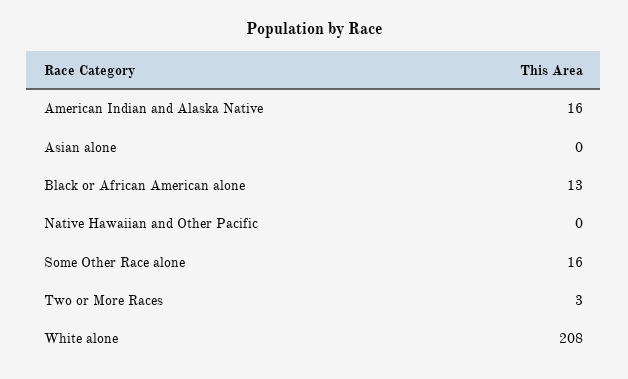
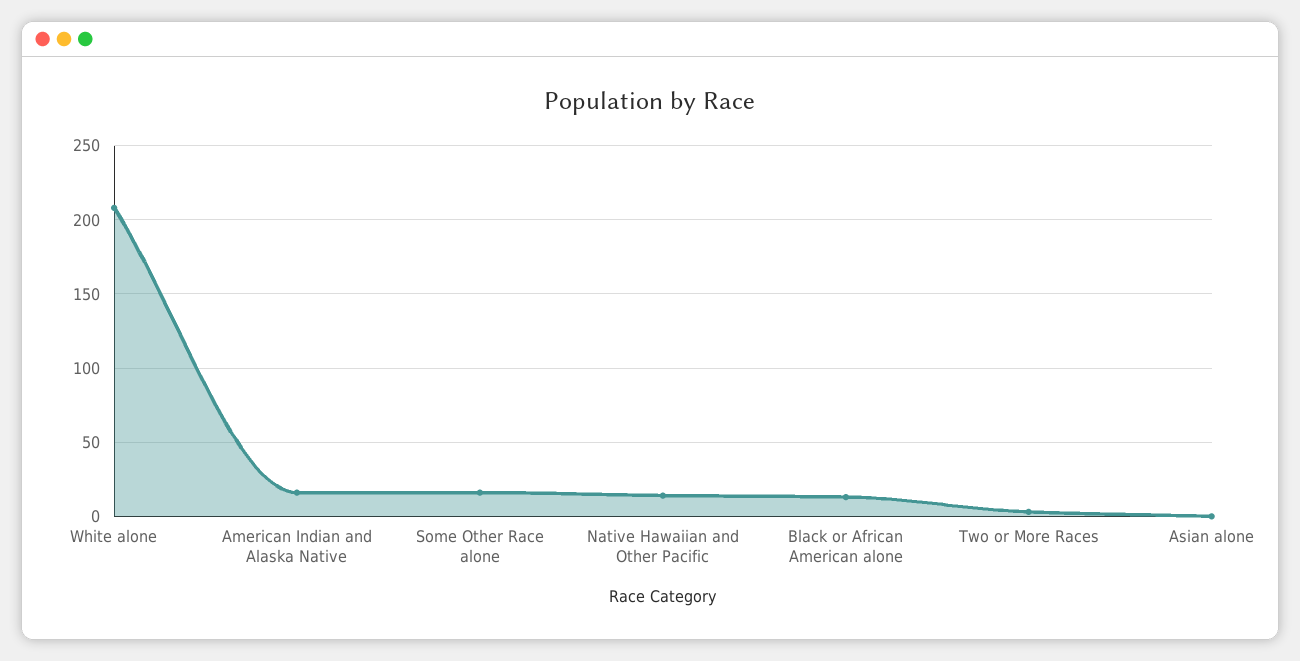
Native Hawaiian and Other Pacific: 0 -> 15

